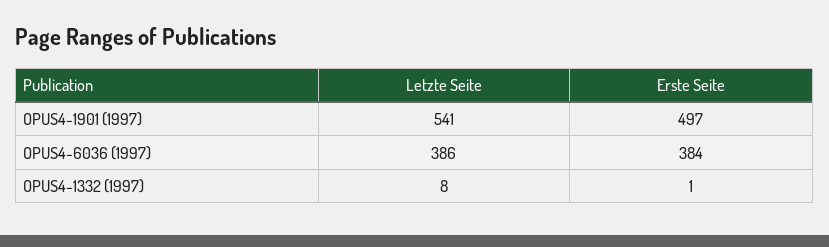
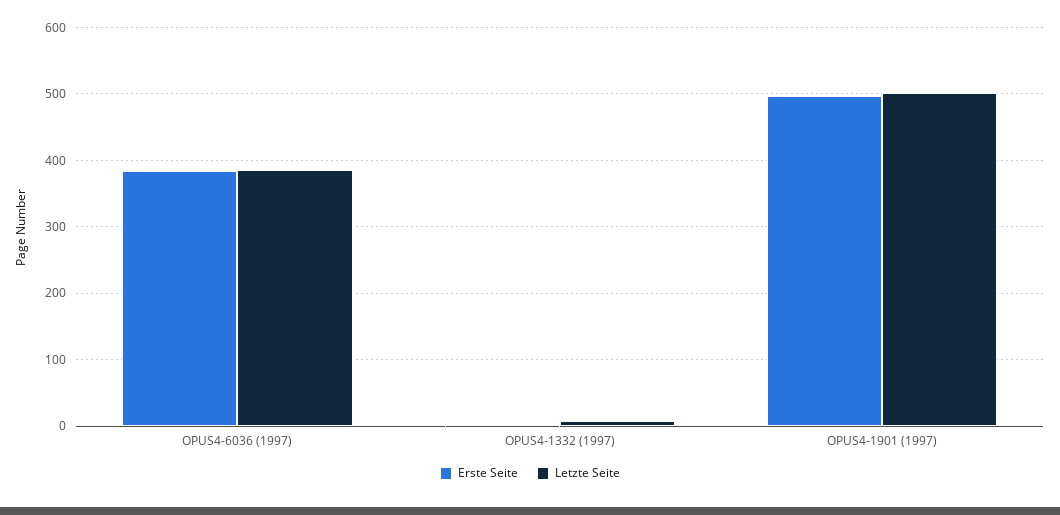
Letzte Seite, OPUS4-1901 (1997): 541 -> 500

